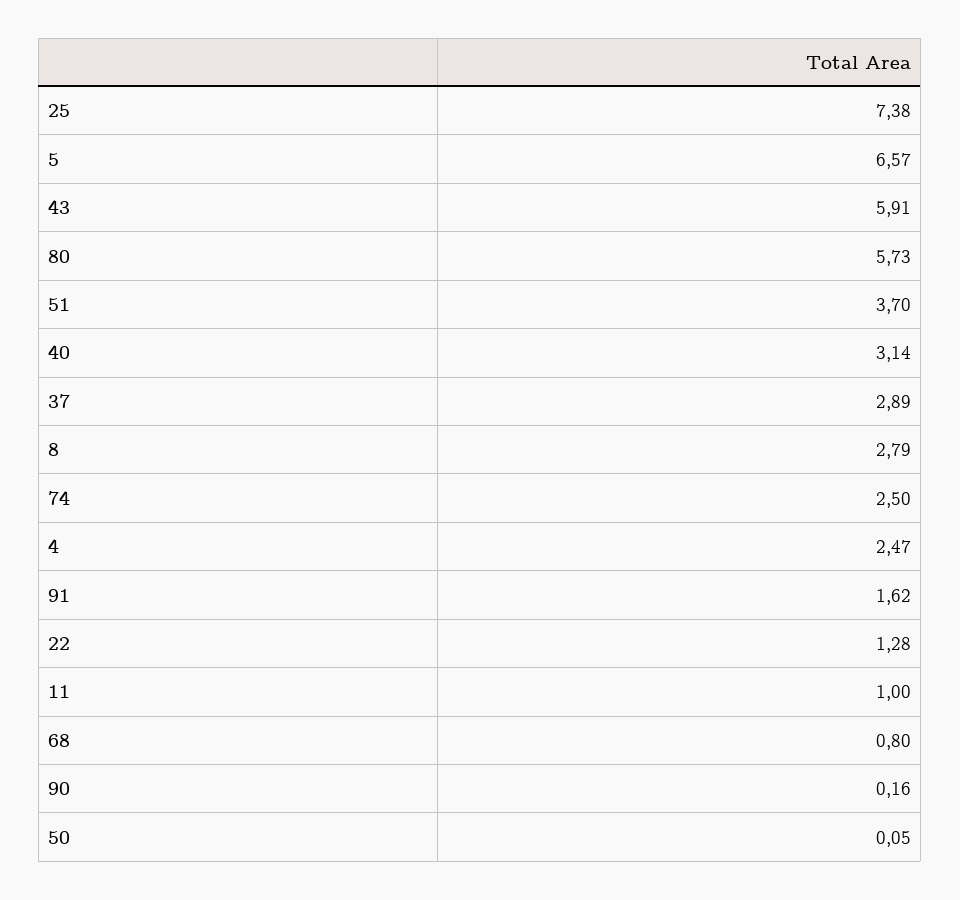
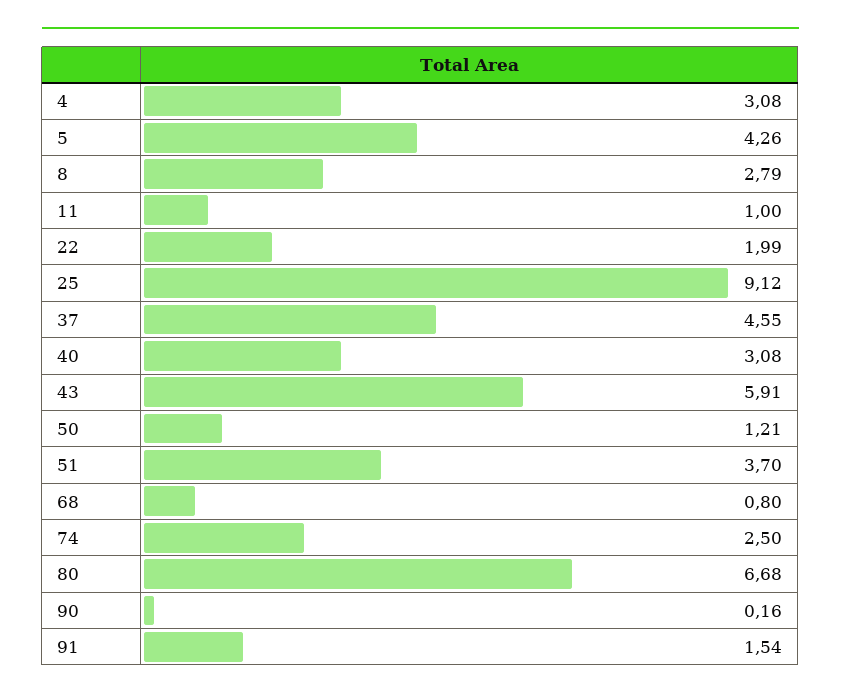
25: 7.38 -> 9.12
5: 6.57 -> 4.26
80: 5.73 -> 6.68
40: 3.14 -> 3.08
37: 2.89 -> 4.55
4: 2.47 -> 3.08
91: 1.62 -> 1.54
22: 1.28 -> 1.99
50: 0.05 -> 1.21

